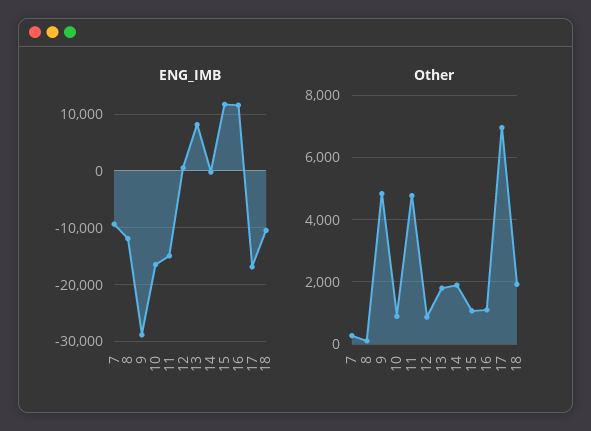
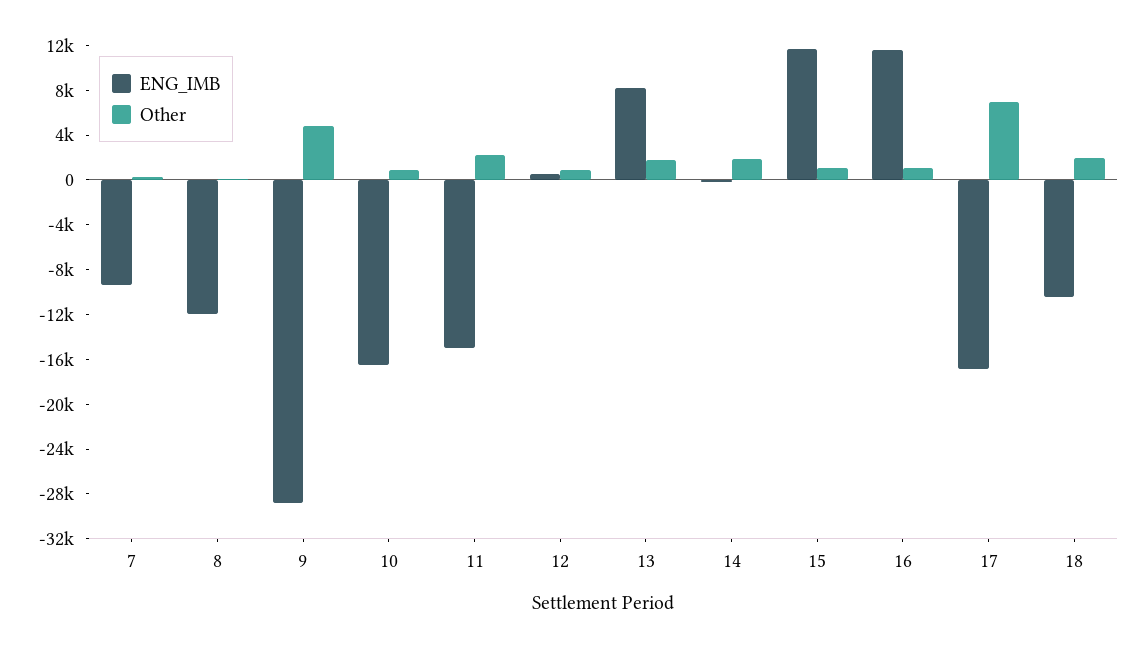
Other, 11: 4800 -> 2000

